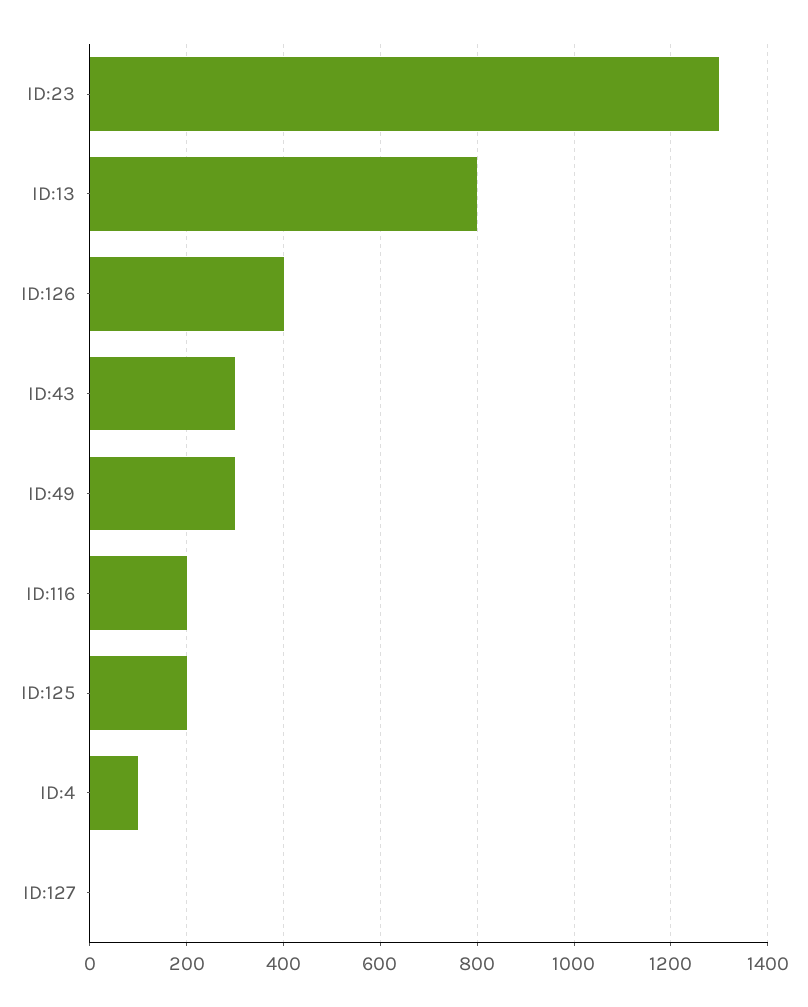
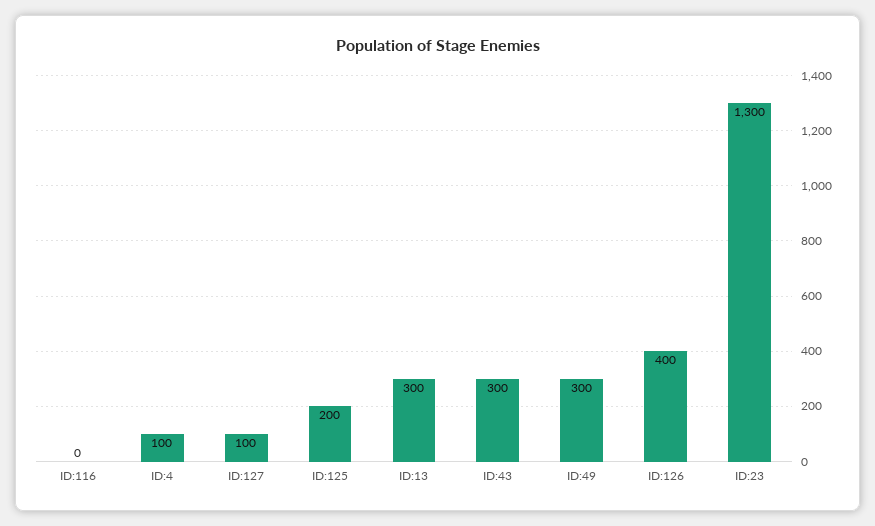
ID:13: 800 -> 300
ID:116: 200 -> 0
ID:127: 0 -> 100

